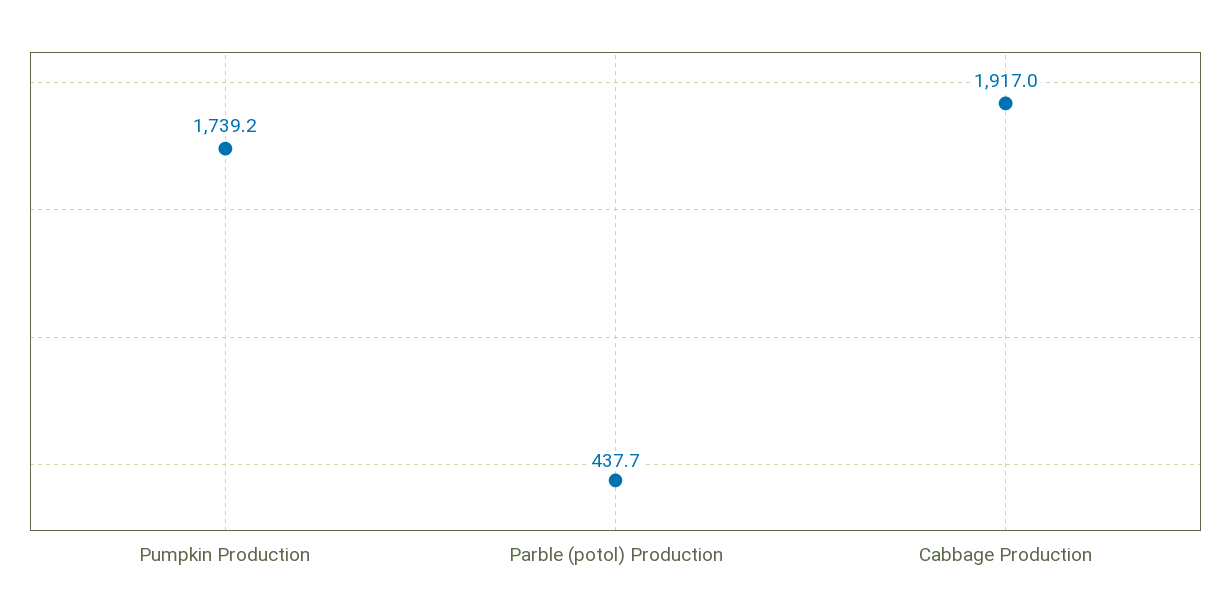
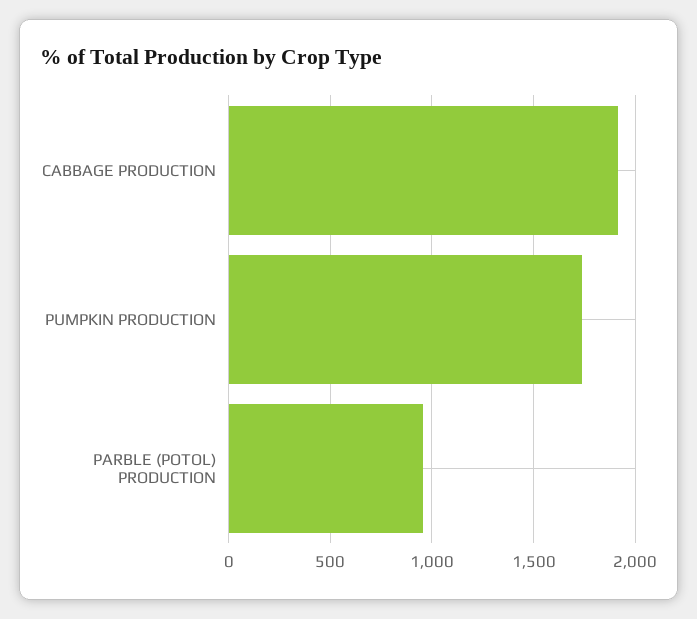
Parble (potol) Production: 437.7 -> 950

